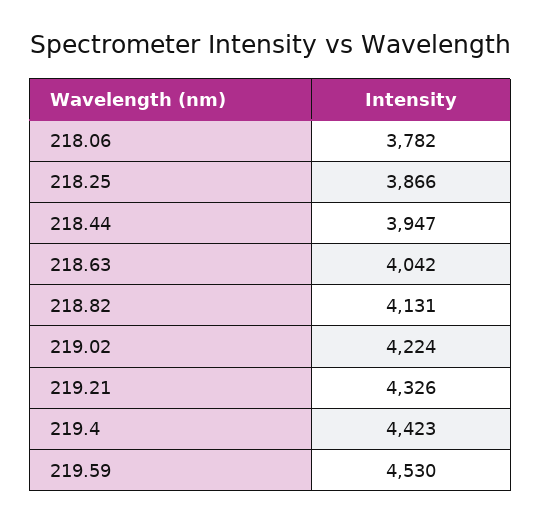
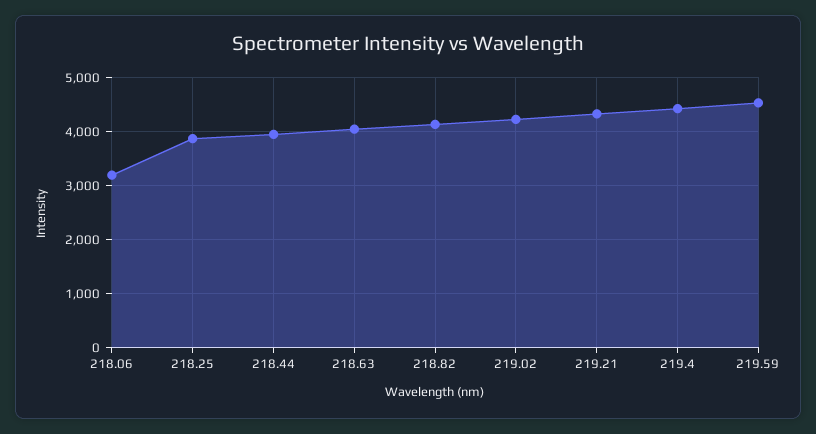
218.06: 3782 -> 3200

